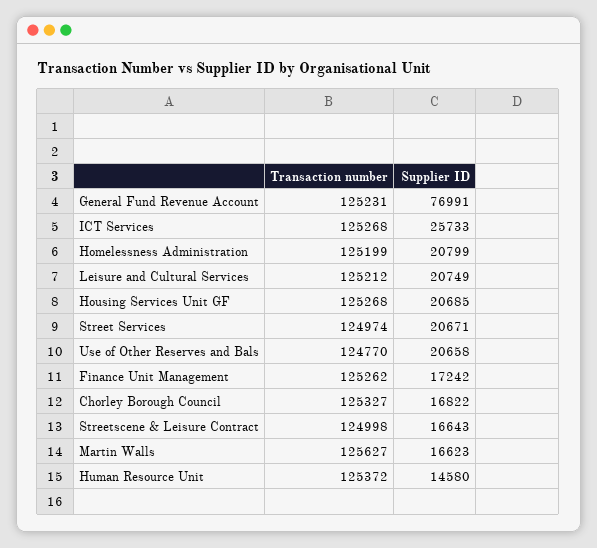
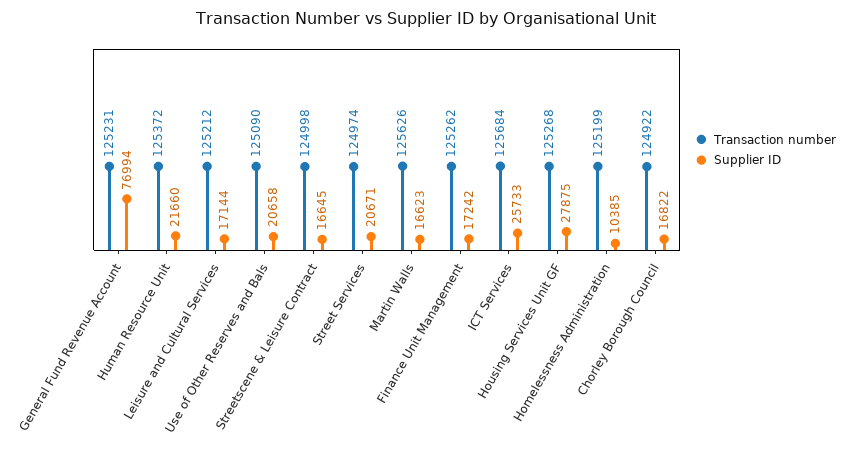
Supplier ID, General Fund Revenue Account: 76991 -> 76994
Transaction number, ICT Services: 125268 -> 125684
Supplier ID, Homelessness Administration: 20799 -> 10385
Supplier ID, Leisure and Cultural Services: 20749 -> 17144
Supplier ID, Housing Services Unit GF: 20685 -> 27875
Transaction number, Use of Other Reserves and Bals: 124770 -> 125090
Transaction number, Chorley Borough Council: 125327 -> 124922
Supplier ID, Streetscene & Leisure Contract: 16643 -> 16645
Transaction number, Martin Walls: 125627 -> 125626
Supplier ID, Human Resource Unit: 14580 -> 21660

